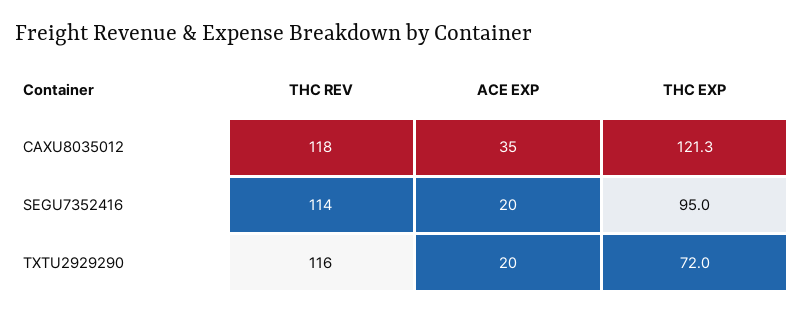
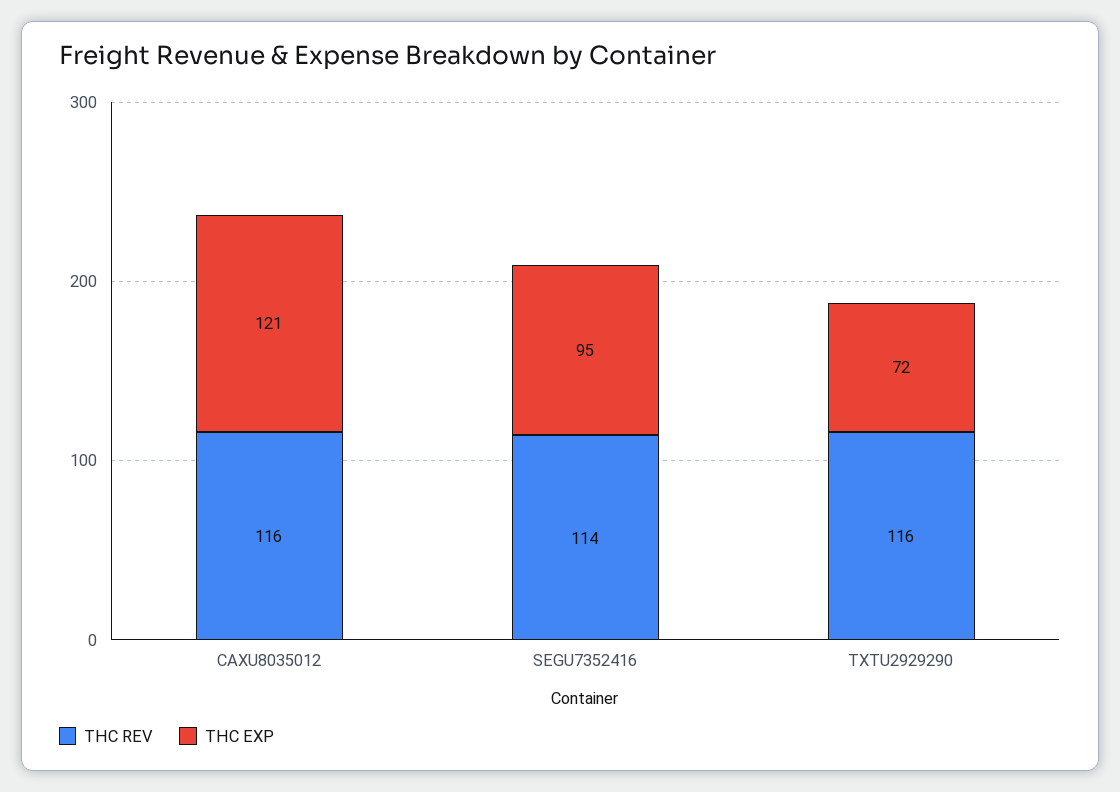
THC REV, CAXU8035012: 118 -> 116
ACE EXP, CAXU8035012: 35 -> none
ACE EXP, SEGU7352416: 20 -> none
ACE EXP, TXTU2929290: 20 -> none

